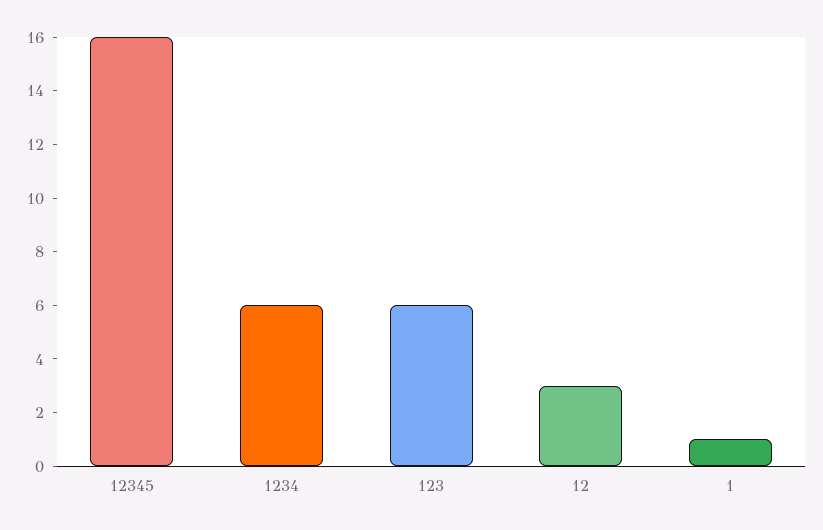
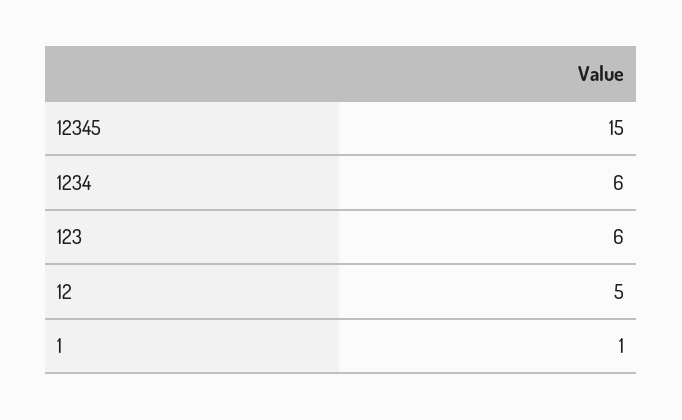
12345: 16 -> 15
12: 3 -> 5

